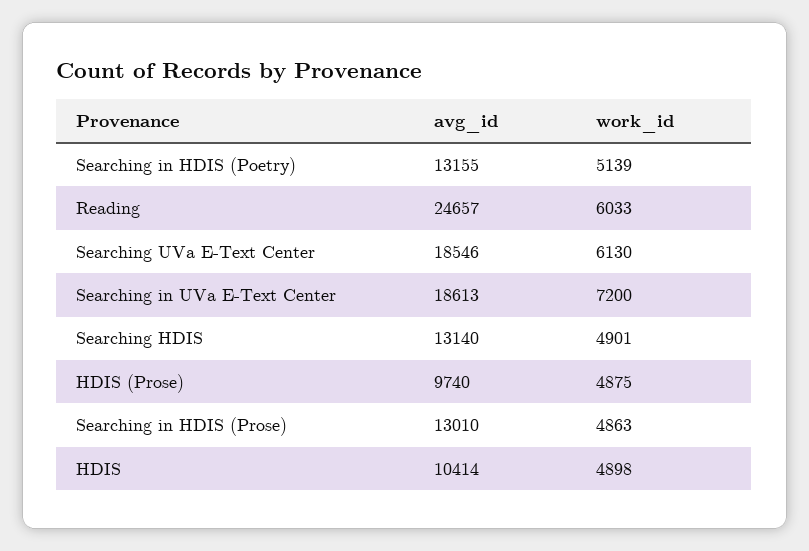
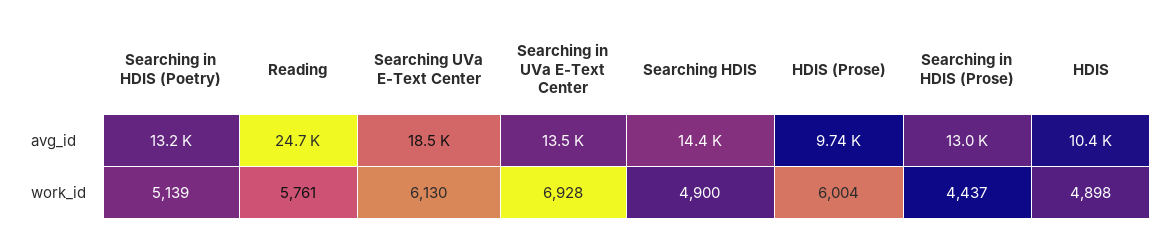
work_id, Reading: 6033 -> 5761
avg_id, Searching in UVa E-Text Center: 18613 -> 13500
work_id, Searching in UVa E-Text Center: 7200 -> 6928
avg_id, Searching HDIS: 13140 -> 14400
work_id, Searching HDIS: 4901 -> 4900
work_id, HDIS (Prose): 4875 -> 6004
work_id, Searching in HDIS (Prose): 4863 -> 4437

